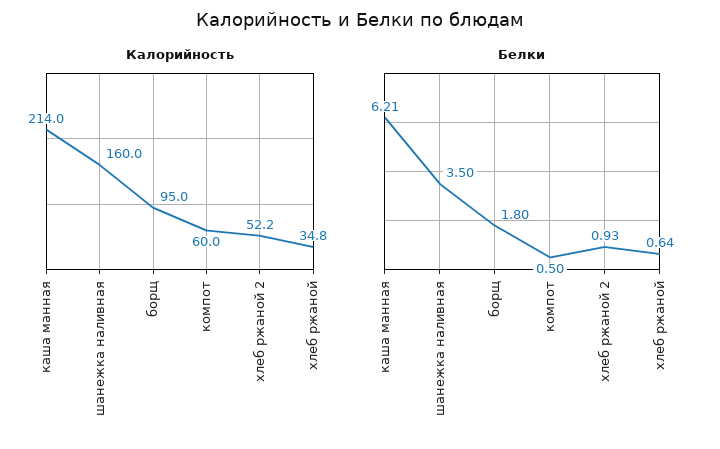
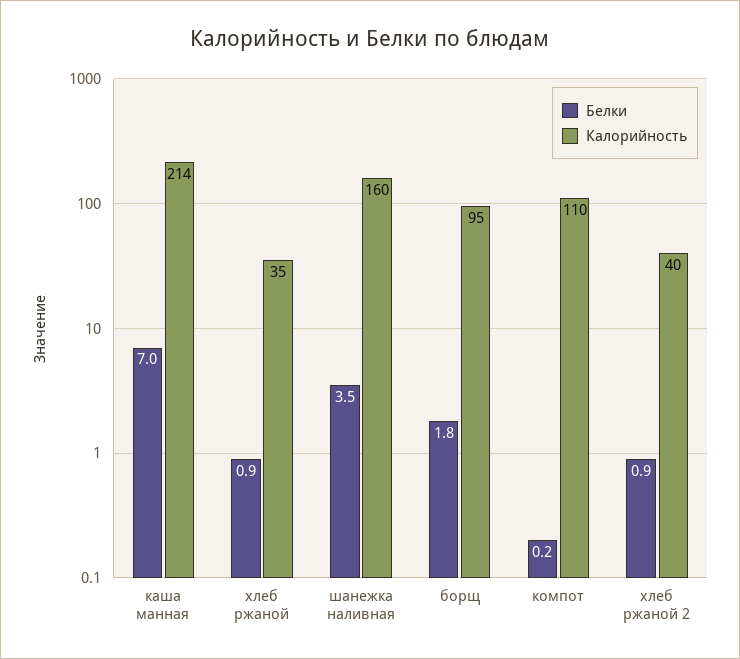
Калорийность, компот: 60 -> 110
Калорийность, хлеб ржаной 2: 52.2 -> 40
Белки, каша манная: 6.21 -> 7
Белки, компот: 0.5 -> 0.2
Белки, хлеб ржаной: 0.64 -> 0.9

